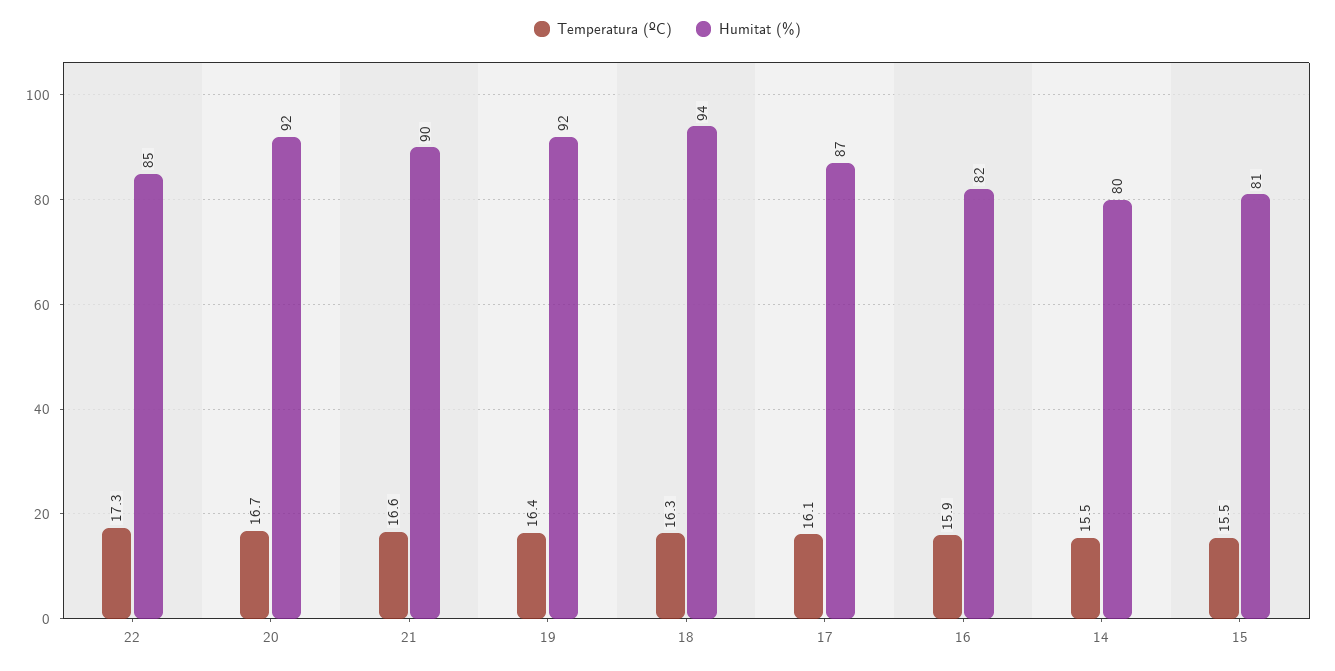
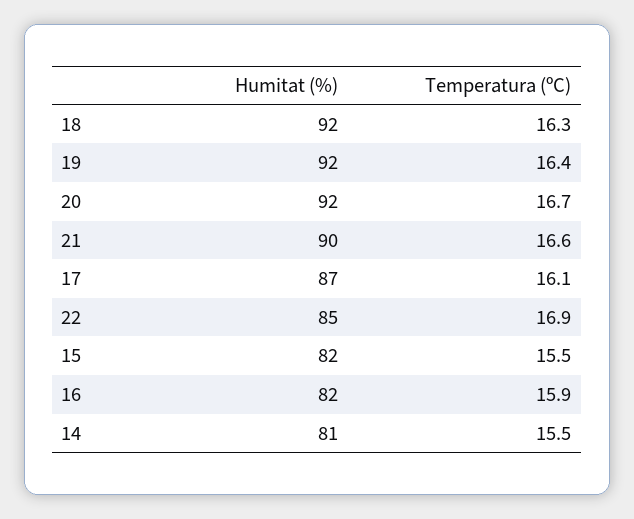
Temperatura (ºC), 22: 17.3 -> 16.9
Humitat (%), 18: 94 -> 92
Humitat (%), 14: 80 -> 81
Humitat (%), 15: 81 -> 82

